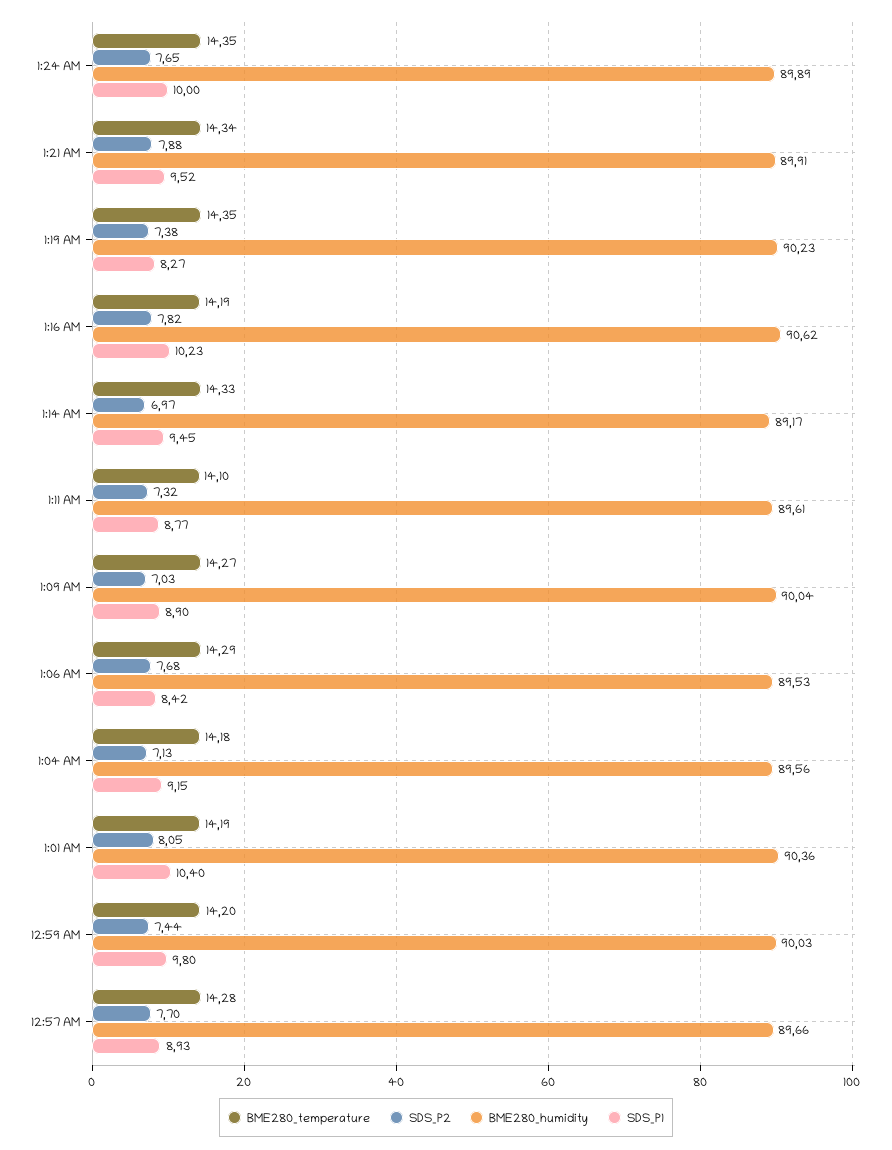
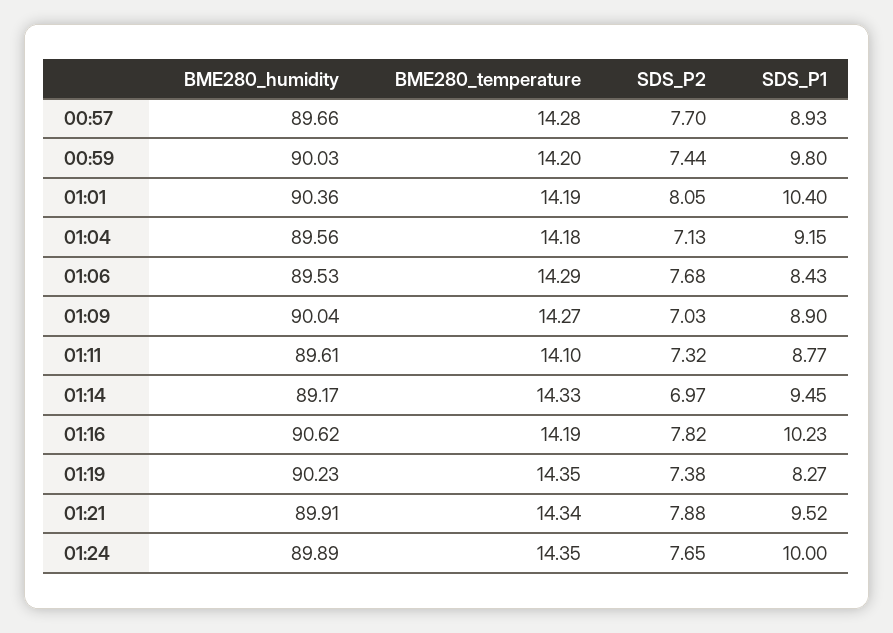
SDS_P1, 1:06 AM: 8.42 -> 8.43

